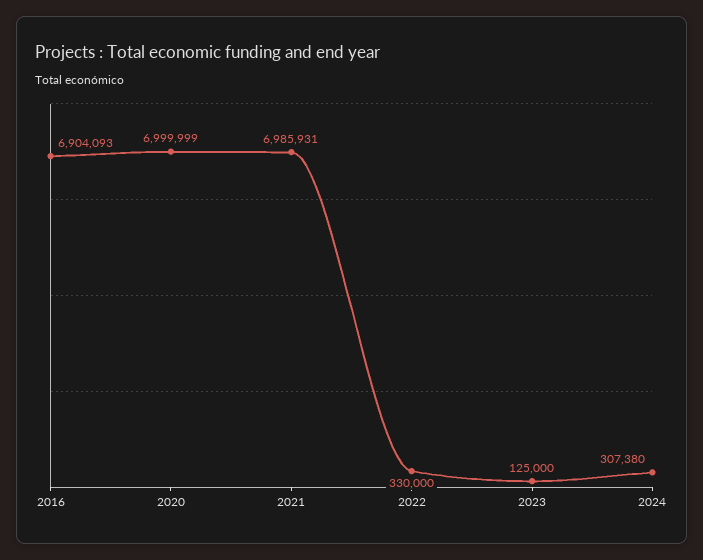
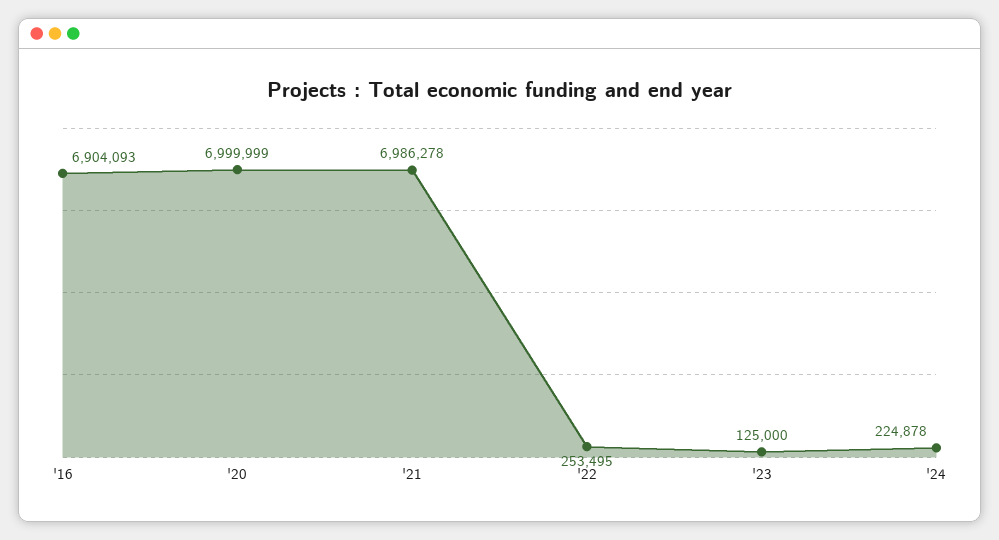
2021: 6985931 -> 6986278
2022: 330000 -> 253495
2024: 307380 -> 224878

